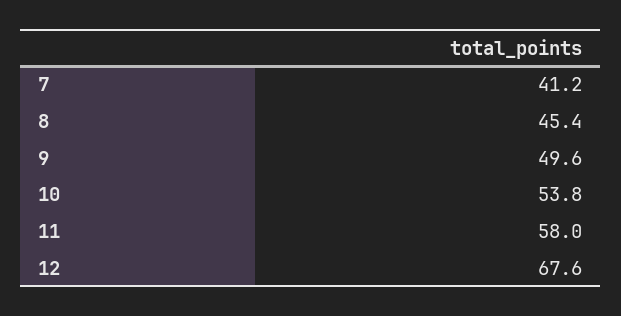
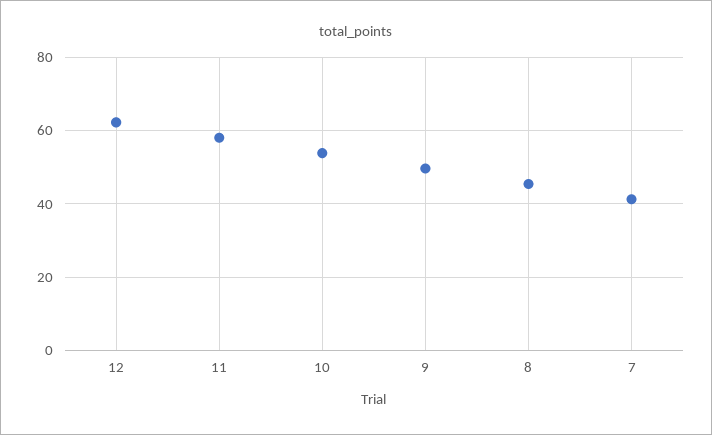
12: 67.6 -> 62

